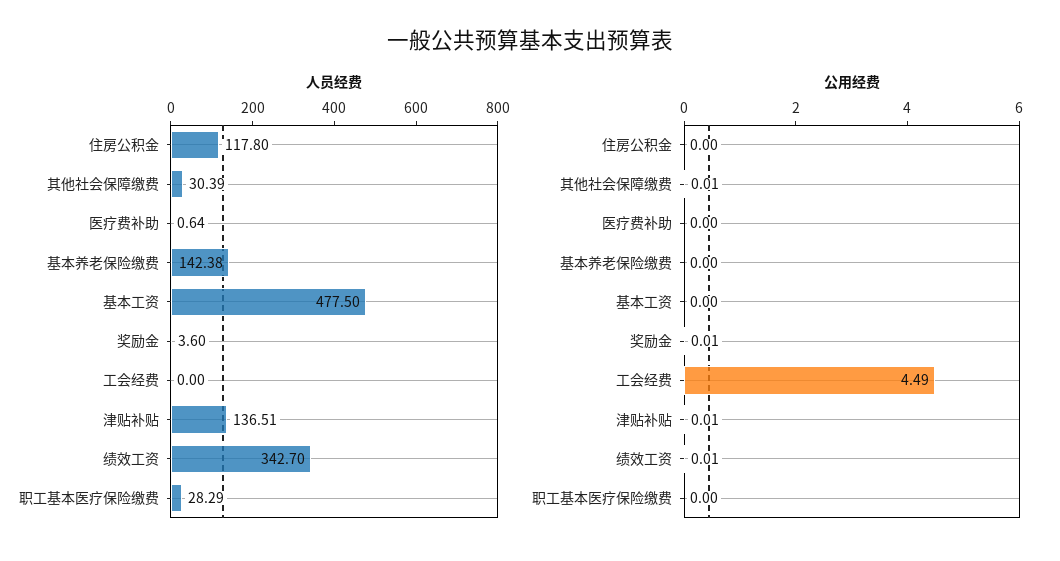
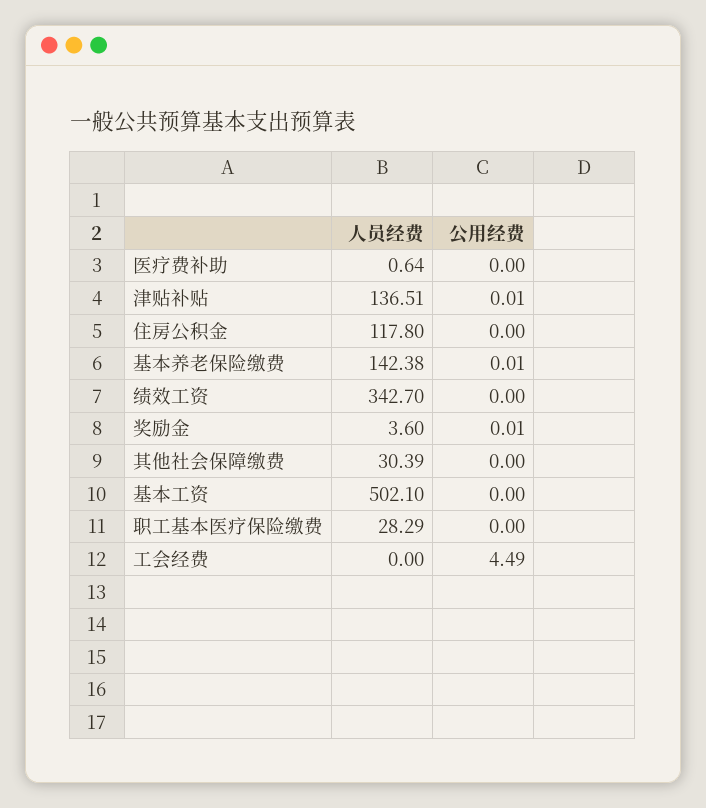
人员经费, 基本工资: 477.5 -> 502.1
公用经费, 其他社会保障缴费: 0.01 -> 0
公用经费, 基本养老保险缴费: 0 -> 0.01
公用经费, 绩效工资: 0.01 -> 0

